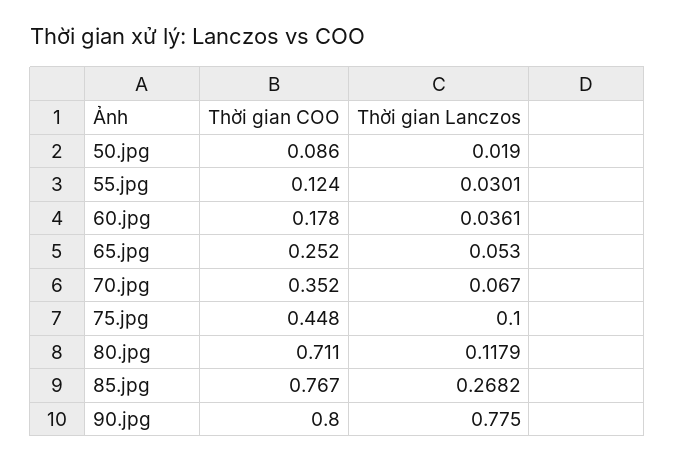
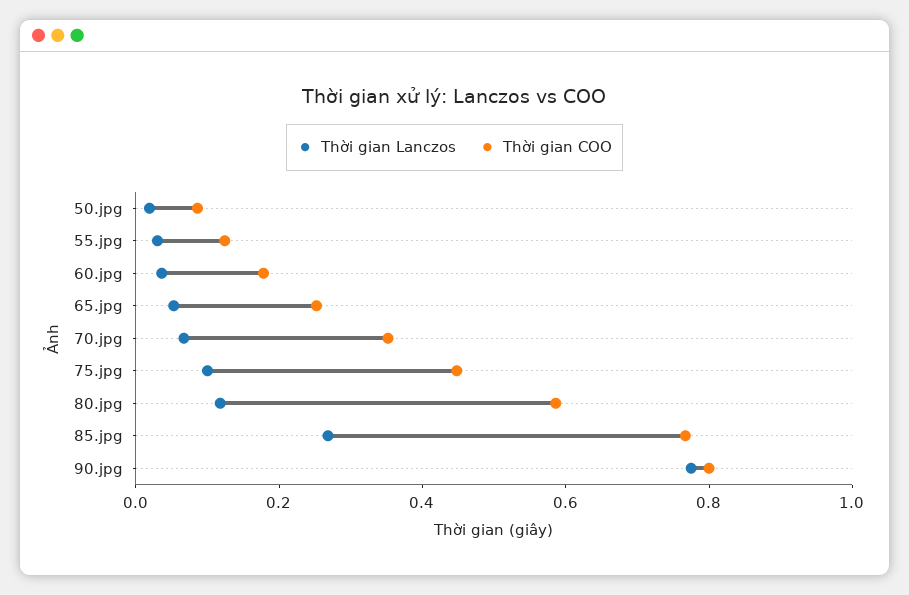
Thời gian COO, 80.jpg: 0.711 -> 0.6

